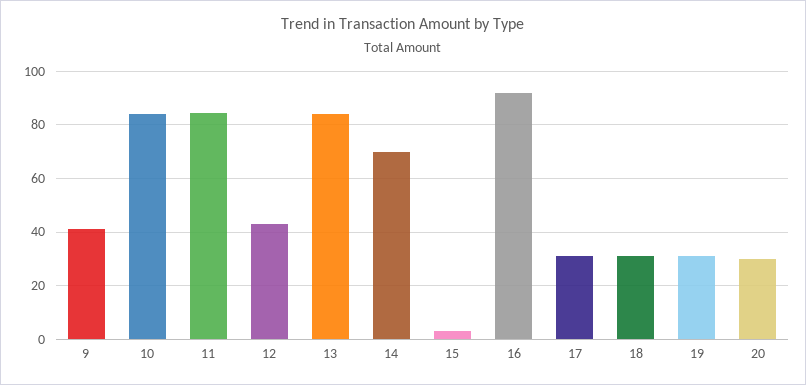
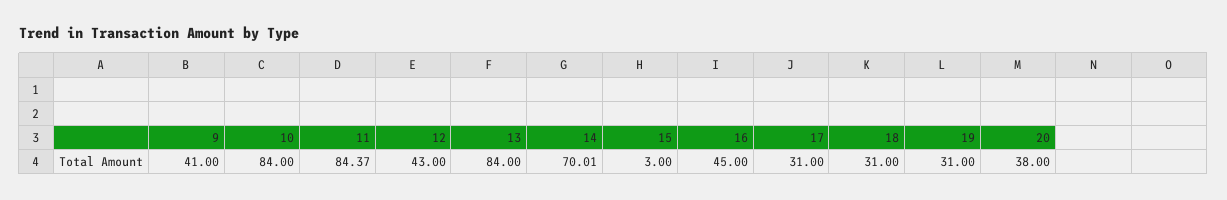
16: 92.5 -> 45
20: 30 -> 38

